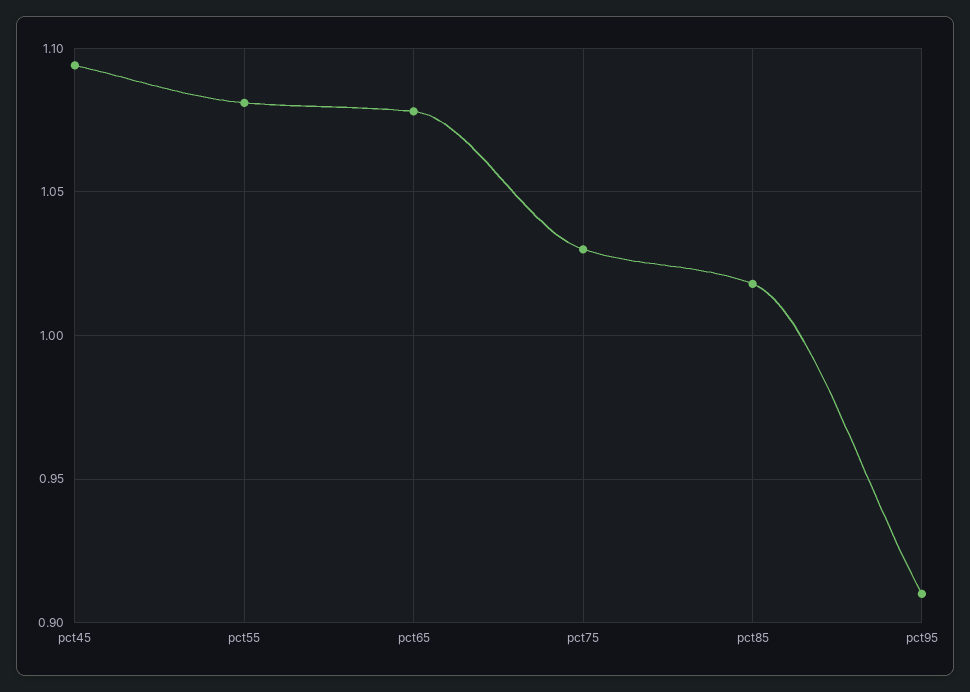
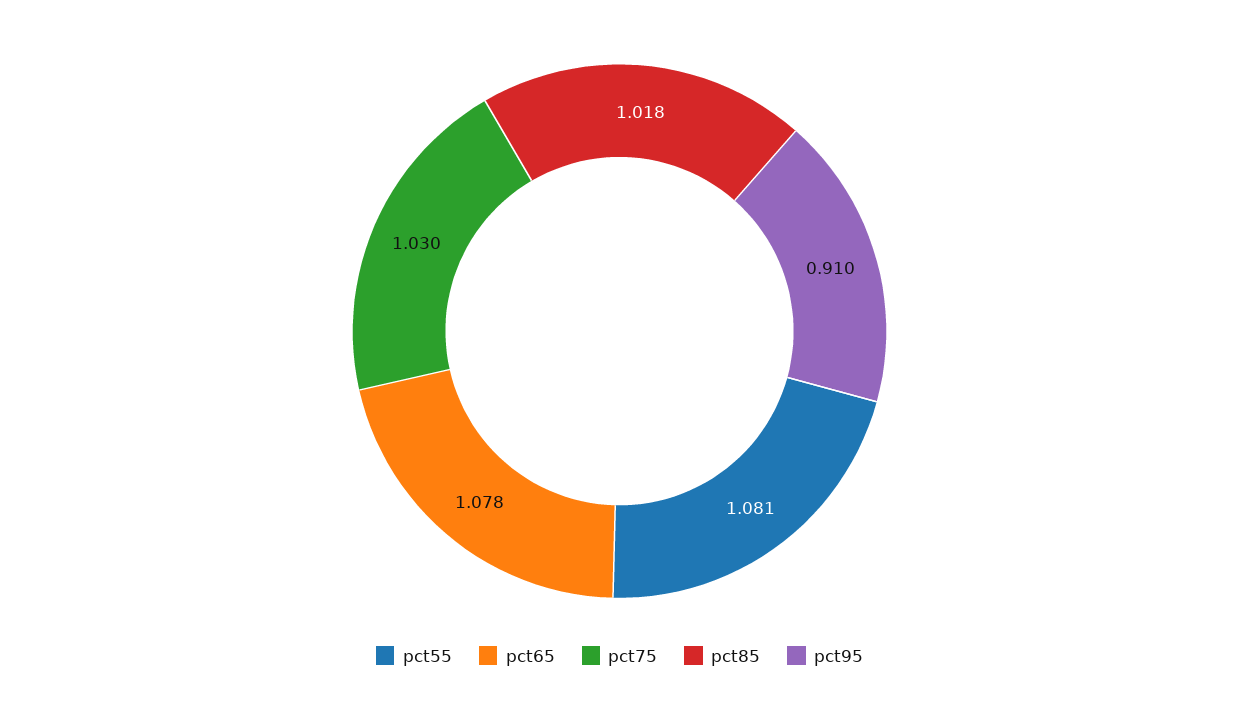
pct45: 1.095 -> none

